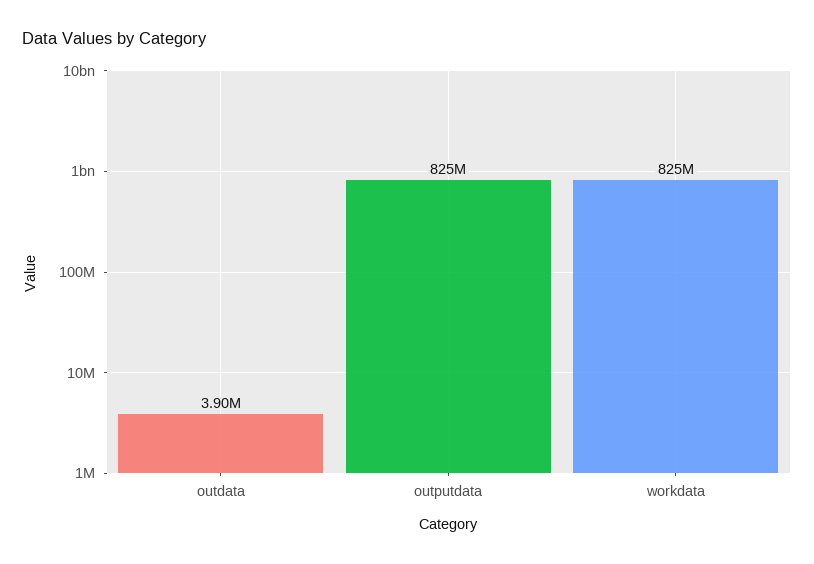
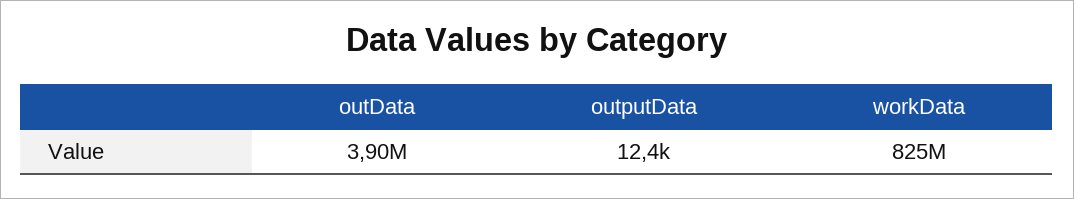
outputdata: 825000000 -> 12400

